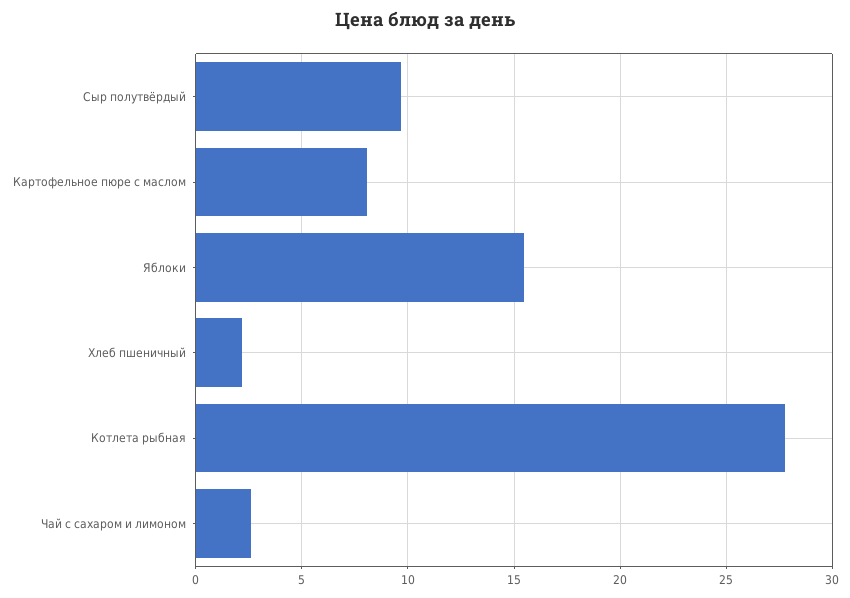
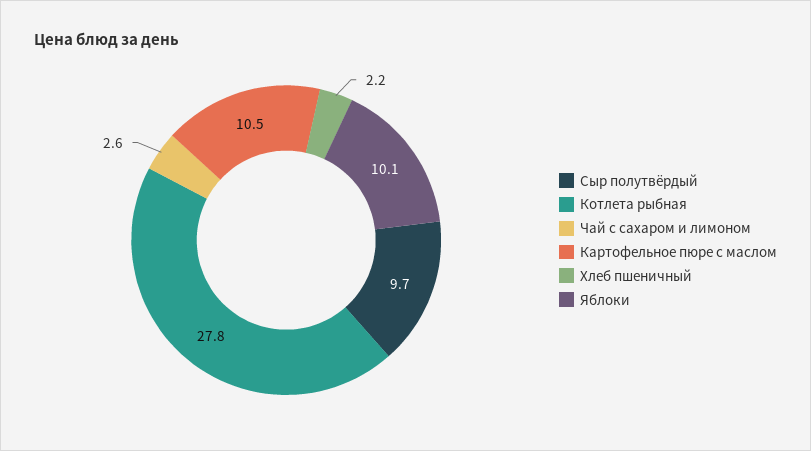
Картофельное пюре с маслом: 8 -> 10.5
Яблоки: 15.5 -> 10.1

